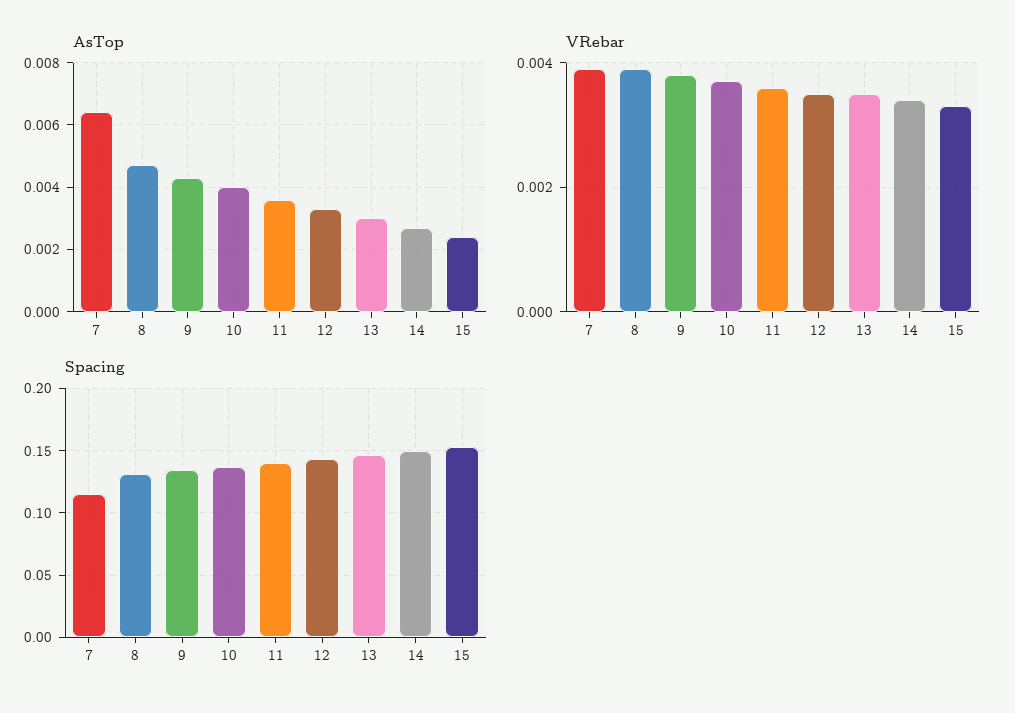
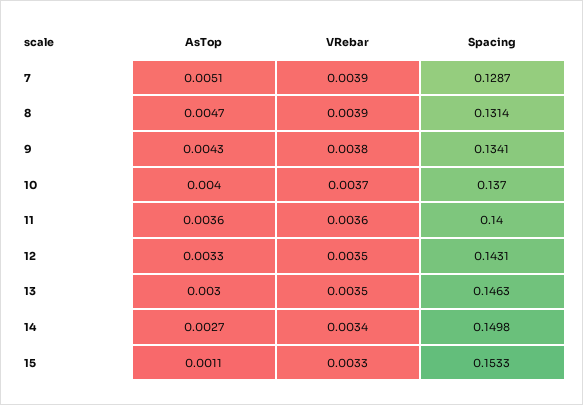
AsTop, 7: 0.0065 -> 0.0051
AsTop, 15: 0.0025 -> 0.0011
Spacing, 7: 0.115 -> 0.1287

